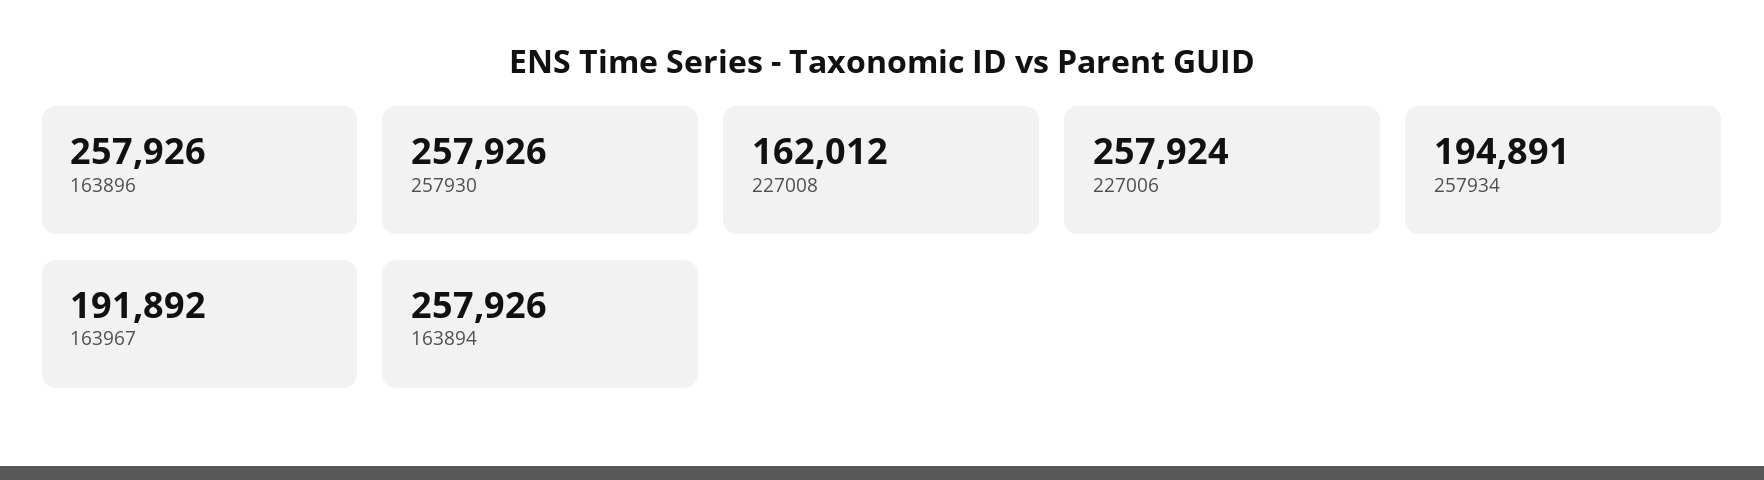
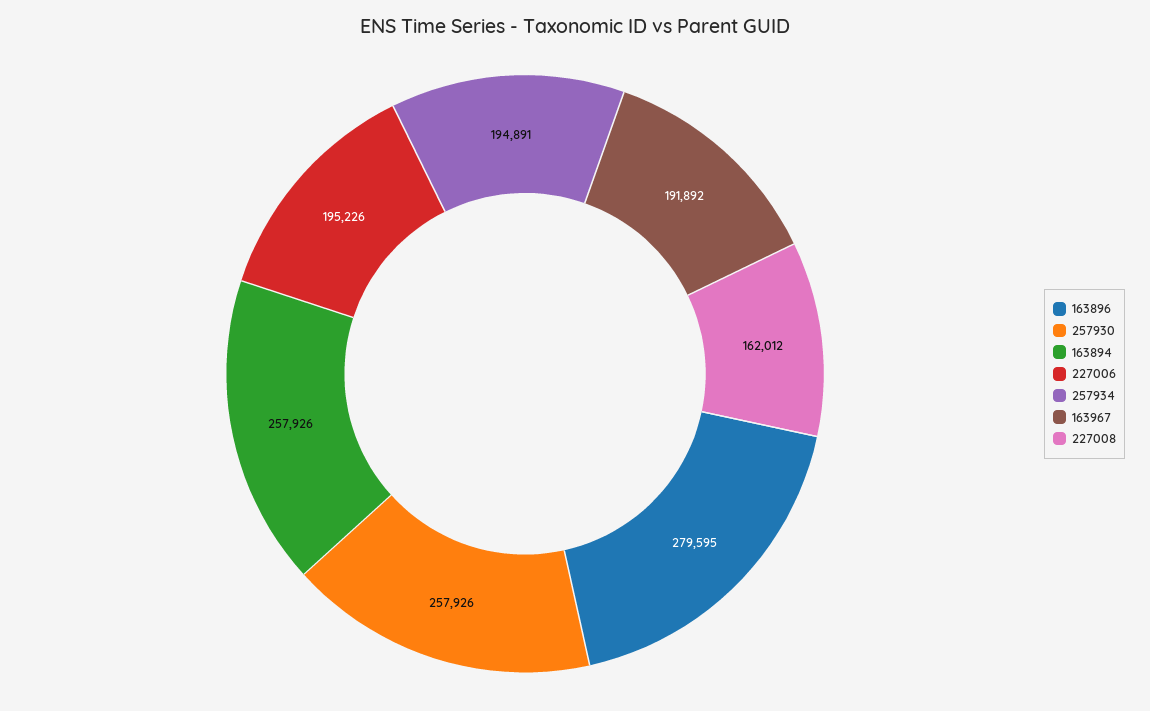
163896: 257926 -> 279595
227006: 257924 -> 195226

